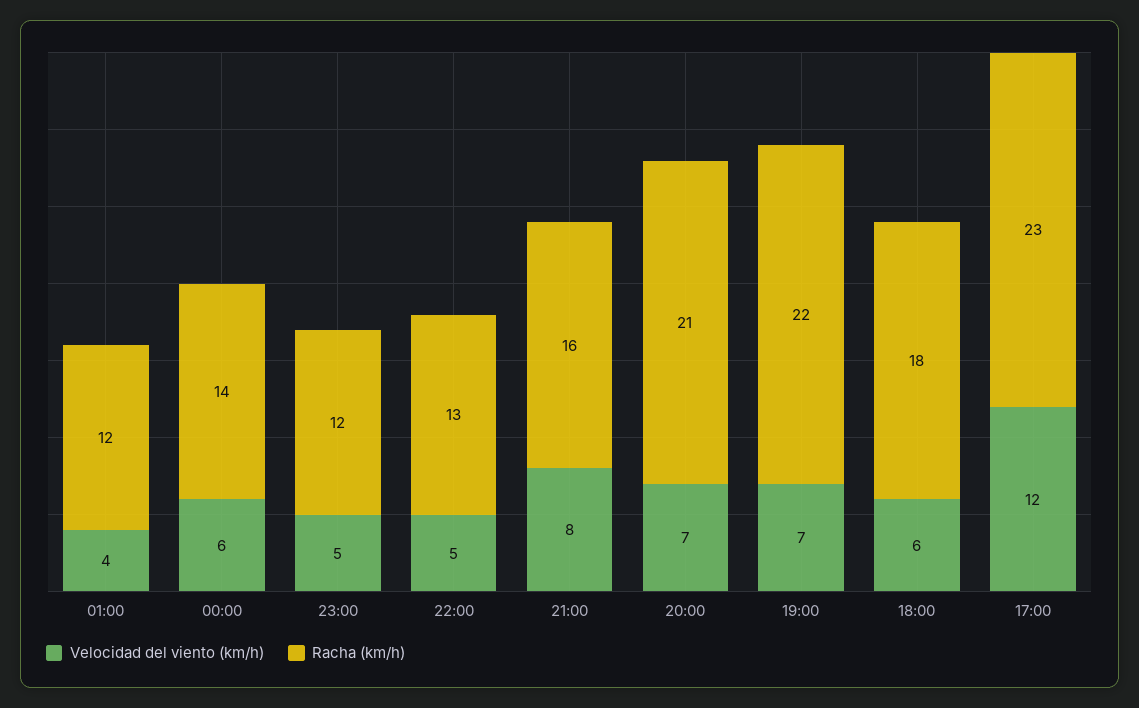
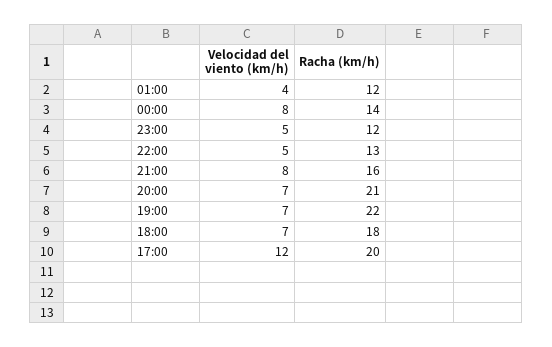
Velocidad del viento (km/h), 00:00: 6 -> 8
Velocidad del viento (km/h), 18:00: 6 -> 7
Racha (km/h), 17:00: 23 -> 20

